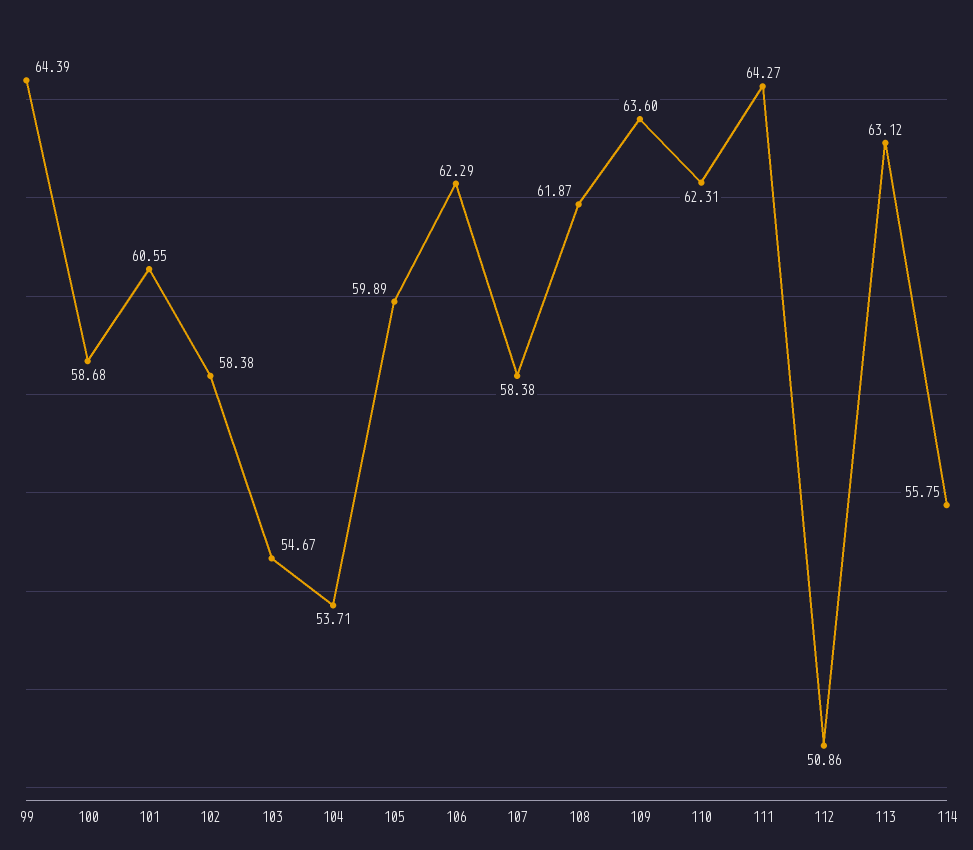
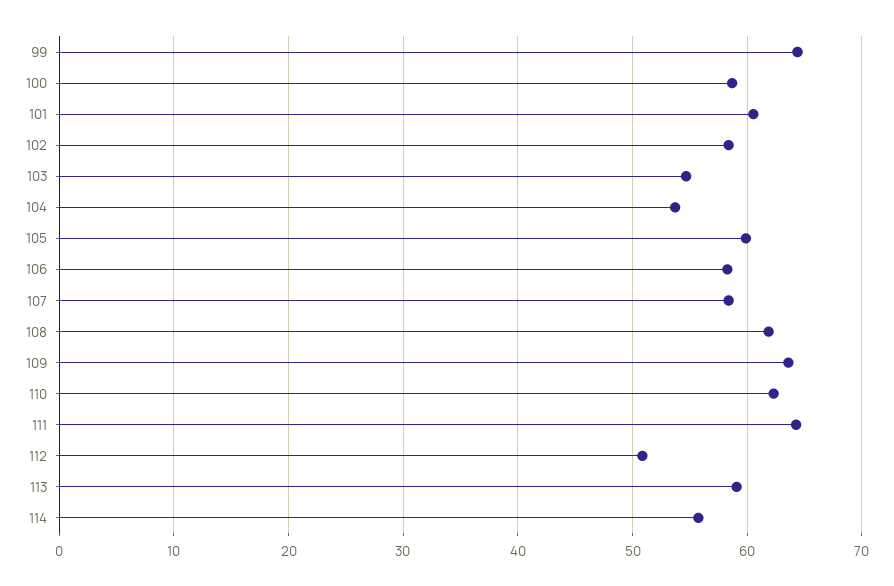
106: 62.29 -> 58
113: 63.12 -> 59

